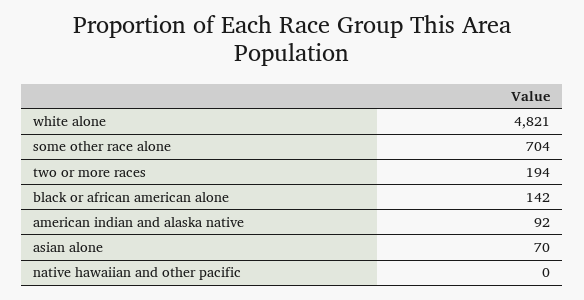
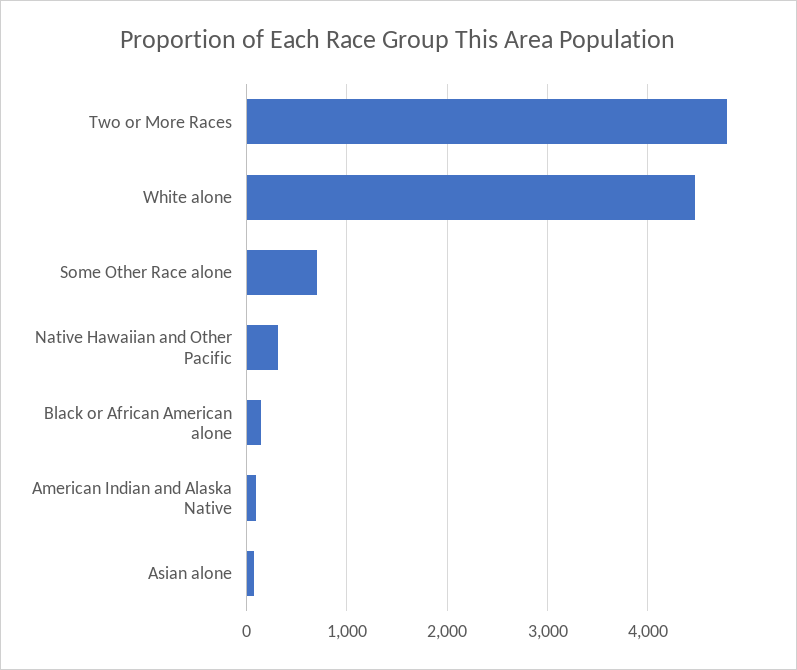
white alone: 4821 -> 4500
two or more races: 194 -> 4800
native hawaiian and other pacific: 0 -> 300

